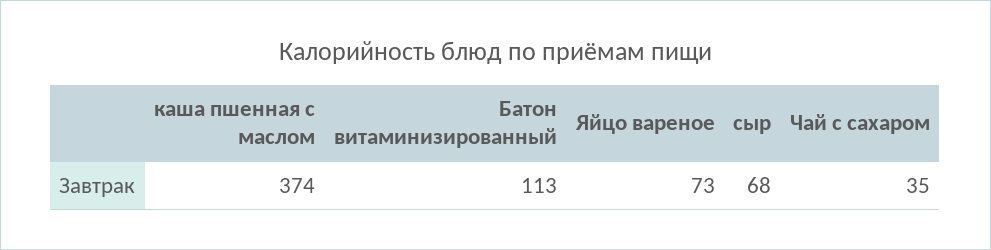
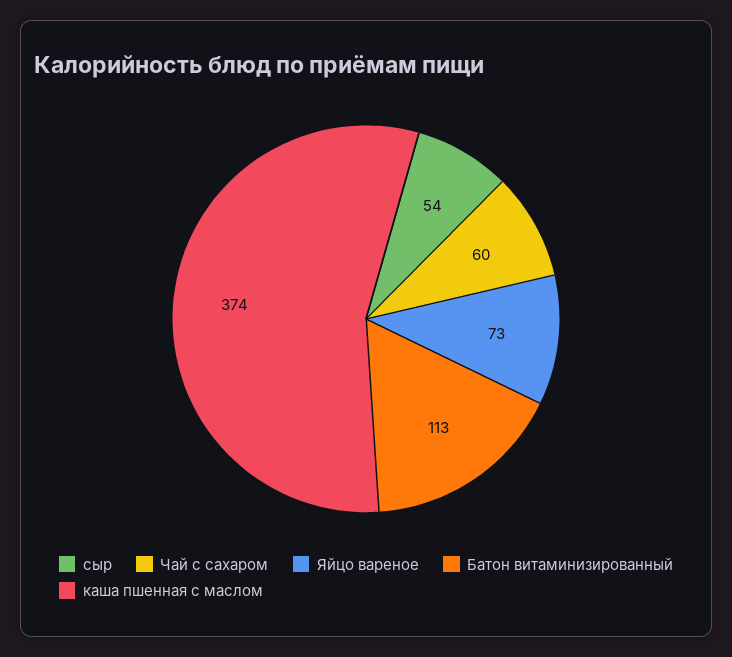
сыр: 68 -> 54
Чай с сахаром: 35 -> 60

